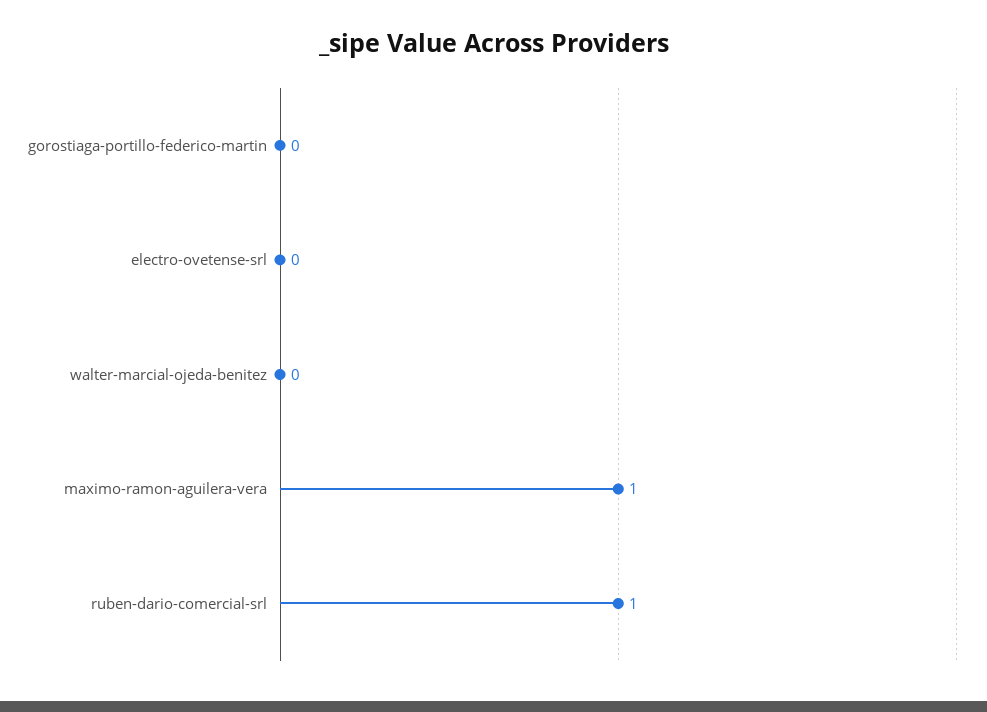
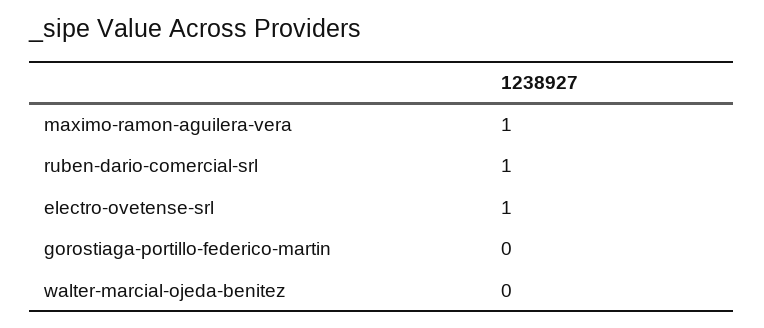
electro-ovetense-srl: 0 -> 1

